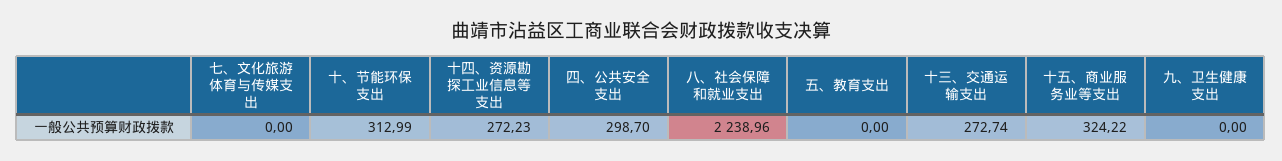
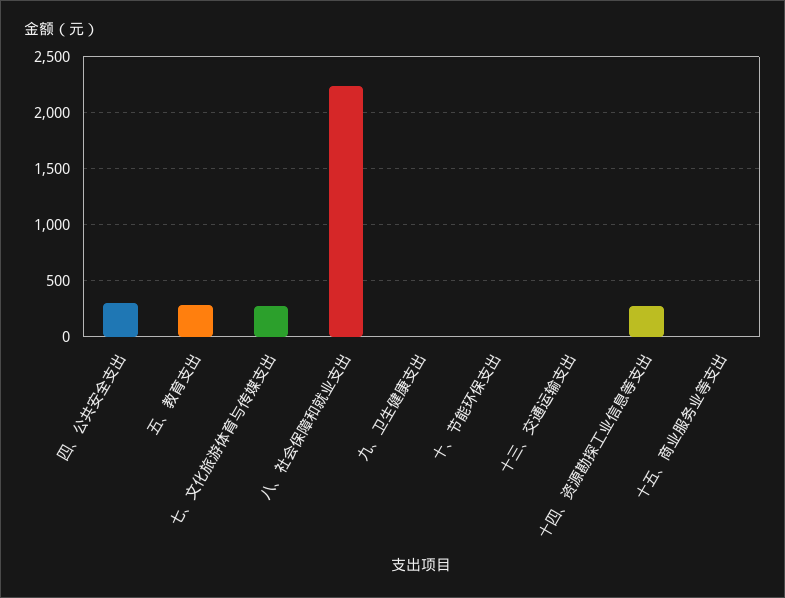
七、文化旅游体育与传媒支出: 0 -> 300
十、节能环保支出: 312.99 -> 0
五、教育支出: 0 -> 300
十三、交通运输支出: 272.74 -> 0
十五、商业服务业等支出: 324.22 -> 0

